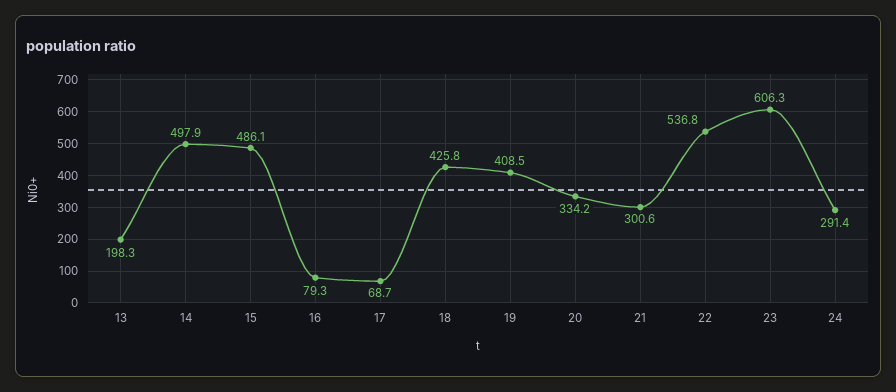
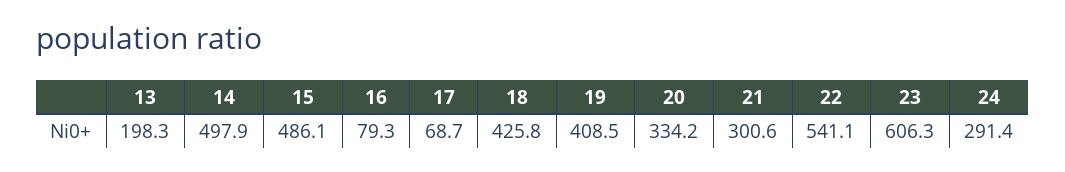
22: 536.8 -> 541.1

